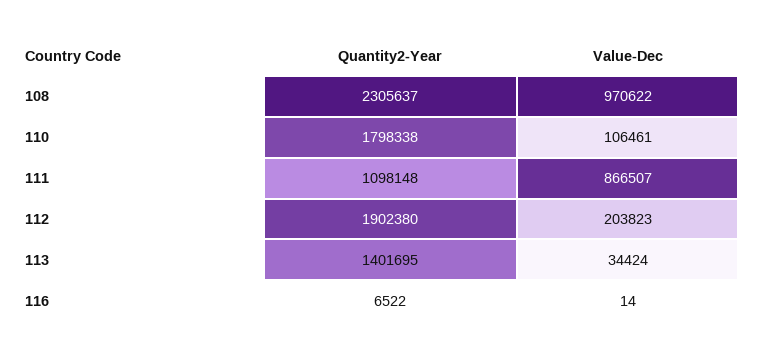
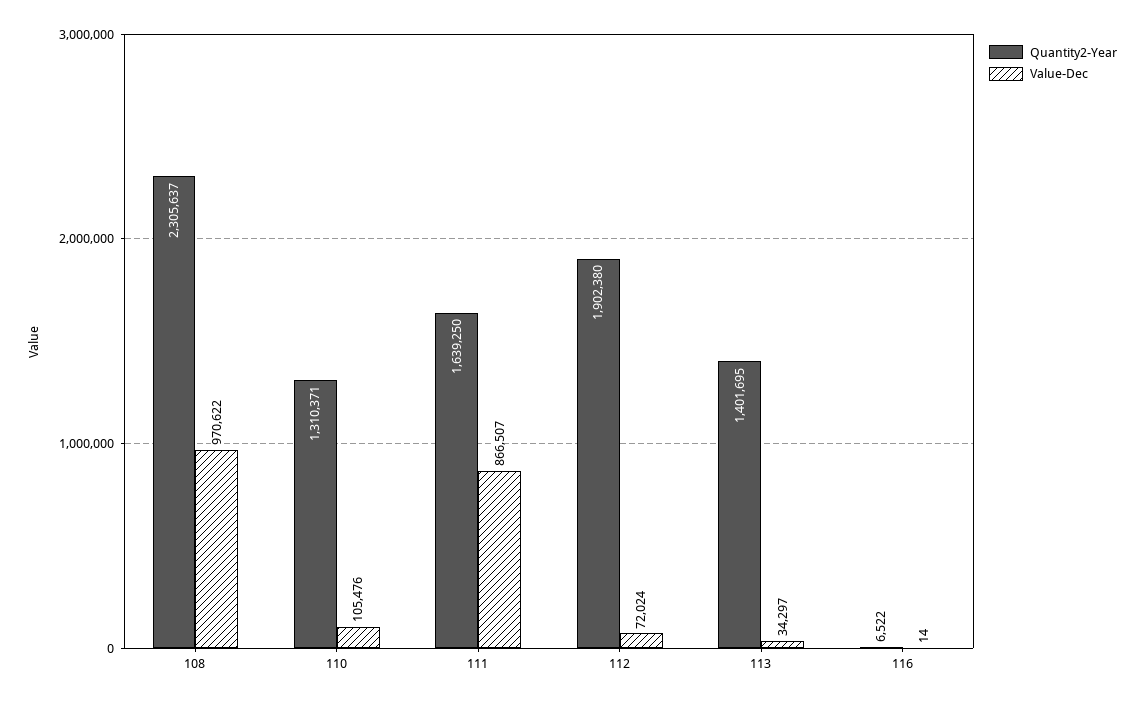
Quantity2-Year, 110: 1798338 -> 1310371
Value-Dec, 110: 106461 -> 105476
Quantity2-Year, 111: 1098148 -> 1639250
Value-Dec, 112: 203823 -> 72024
Value-Dec, 113: 34424 -> 34297

